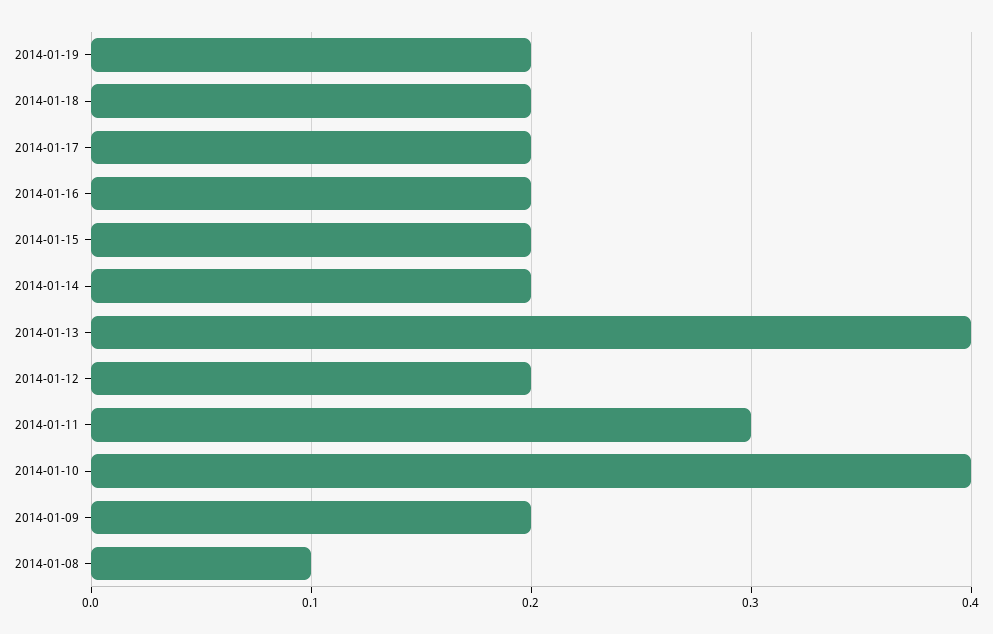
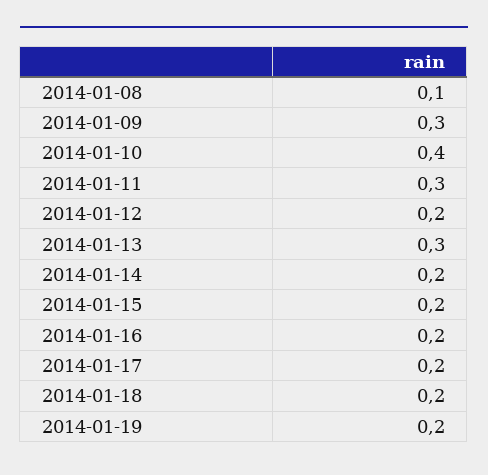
2014-01-13: 0.4 -> 0.3
2014-01-09: 0.2 -> 0.3

